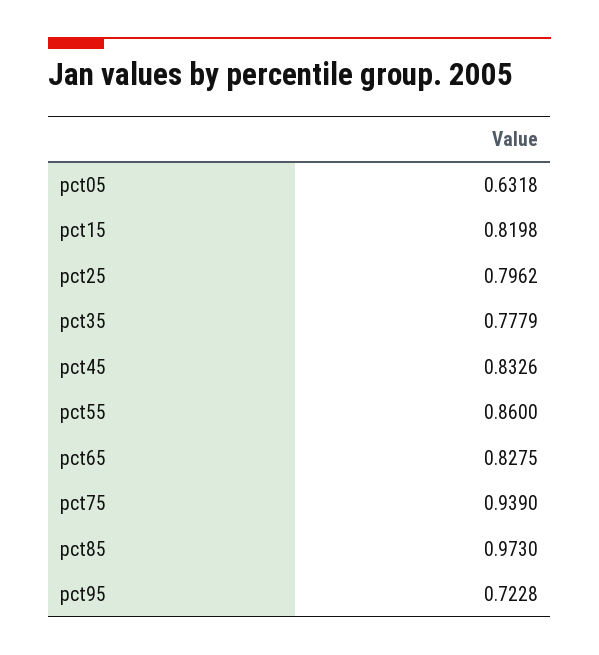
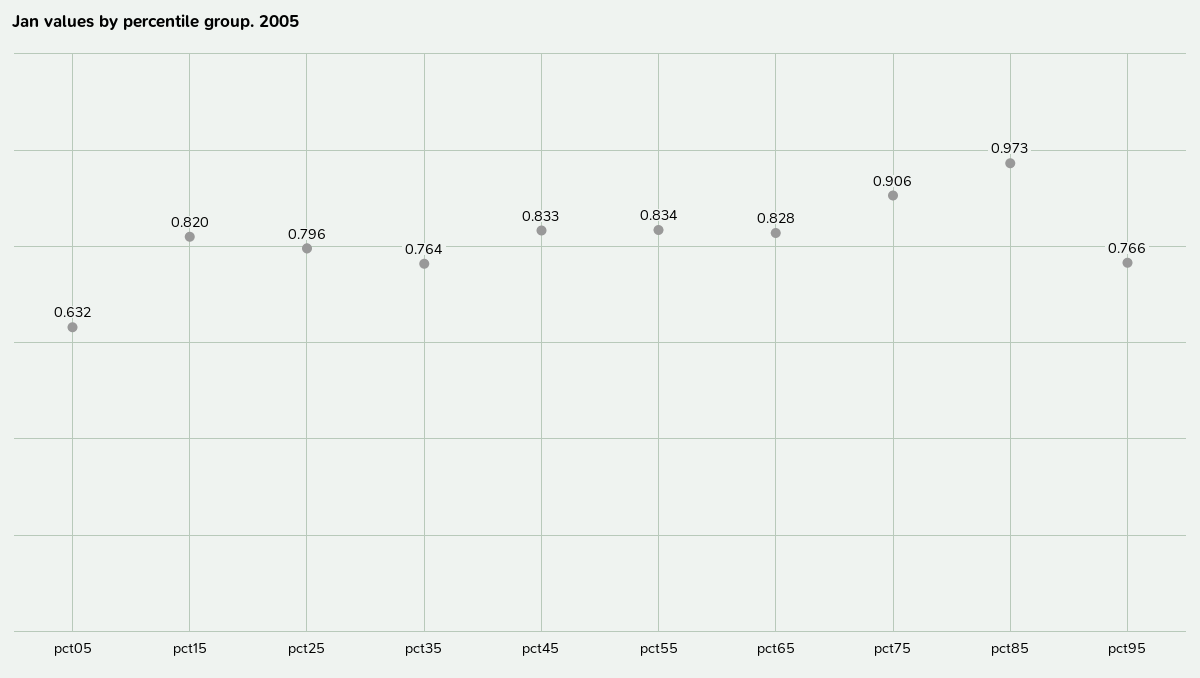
pct35: 0.7779 -> 0.764
pct55: 0.86 -> 0.834
pct75: 0.939 -> 0.906
pct95: 0.7228 -> 0.766

